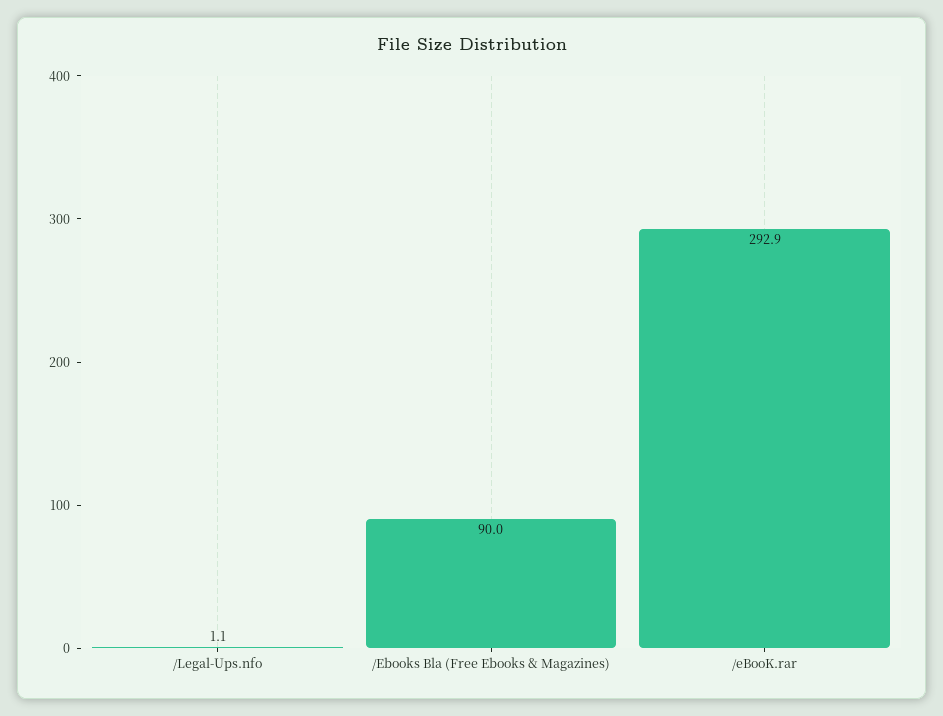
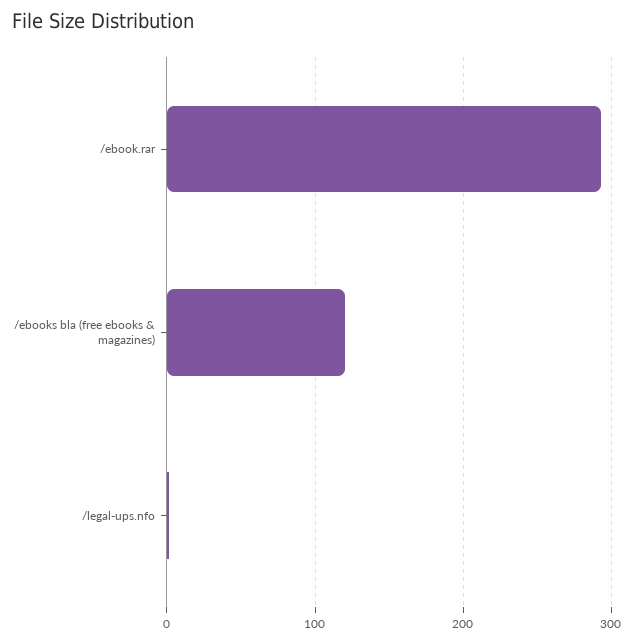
/Ebooks Bla (Free Ebooks & Magazines): 90 -> 120

